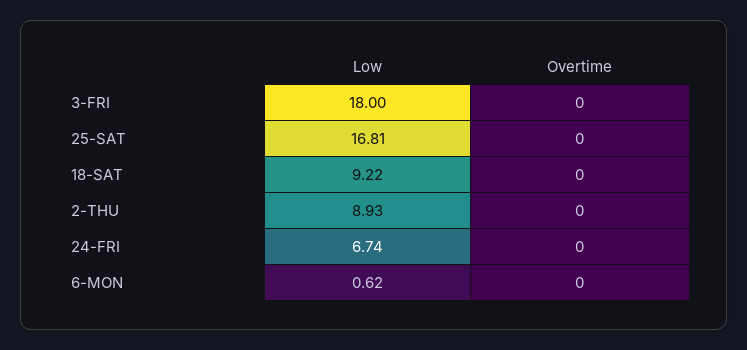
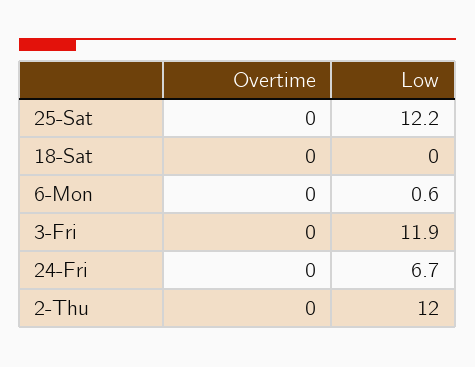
Low, 3-FRI: 18 -> 11.9
Low, 25-SAT: 16.81 -> 12.2
Low, 18-SAT: 9.22 -> 0
Low, 2-THU: 8.93 -> 12

